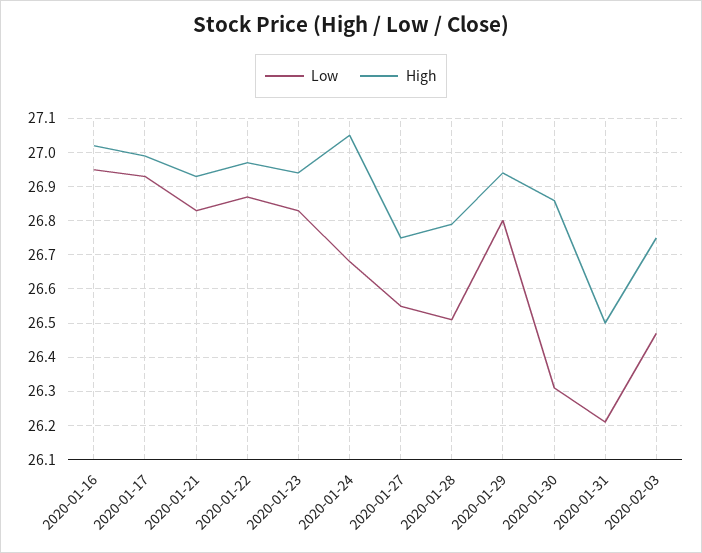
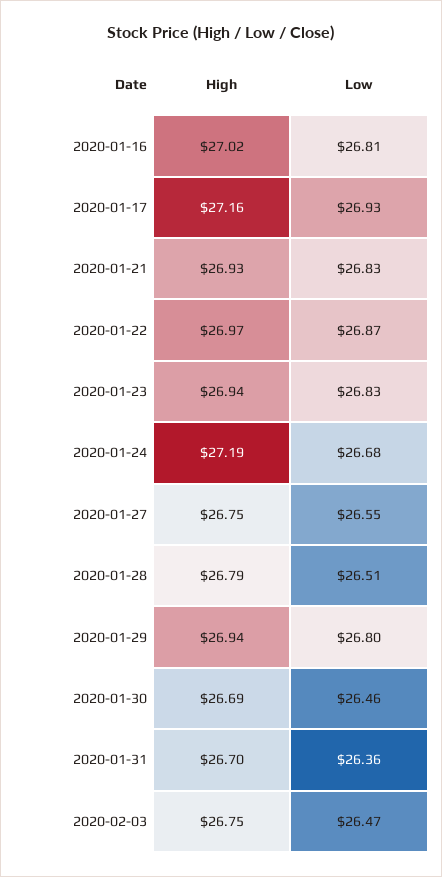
Low, 2020-01-16: 26.95 -> 26.81
High, 2020-01-17: 27 -> 27.16
High, 2020-01-24: 27.05 -> 27.19
Low, 2020-01-30: 26.3 -> 26.46
High, 2020-01-30: 26.85 -> 26.69
Low, 2020-01-31: 26.2 -> 26.36
High, 2020-01-31: 26.5 -> 26.7

